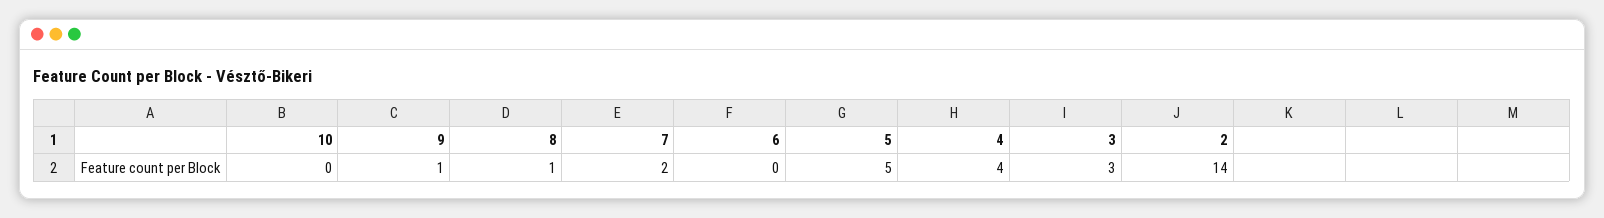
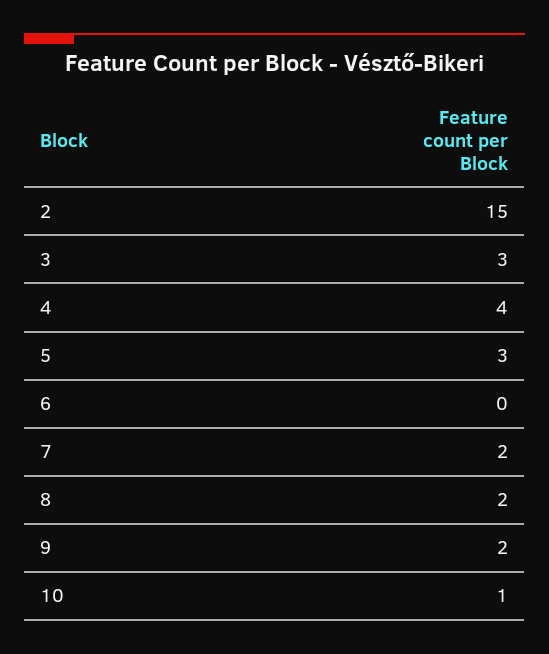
10: 0 -> 1
9: 1 -> 2
8: 1 -> 2
5: 5 -> 3
2: 14 -> 15

